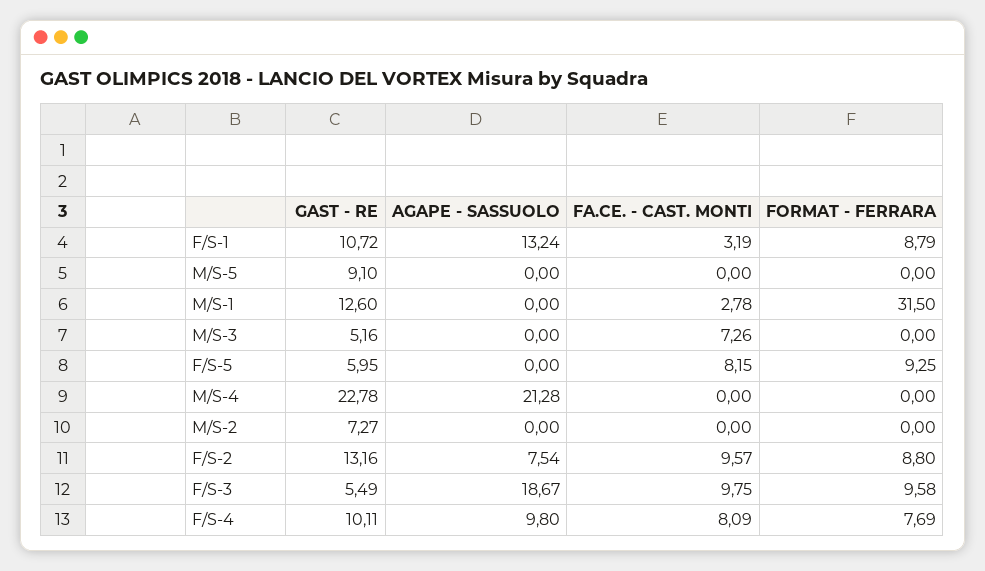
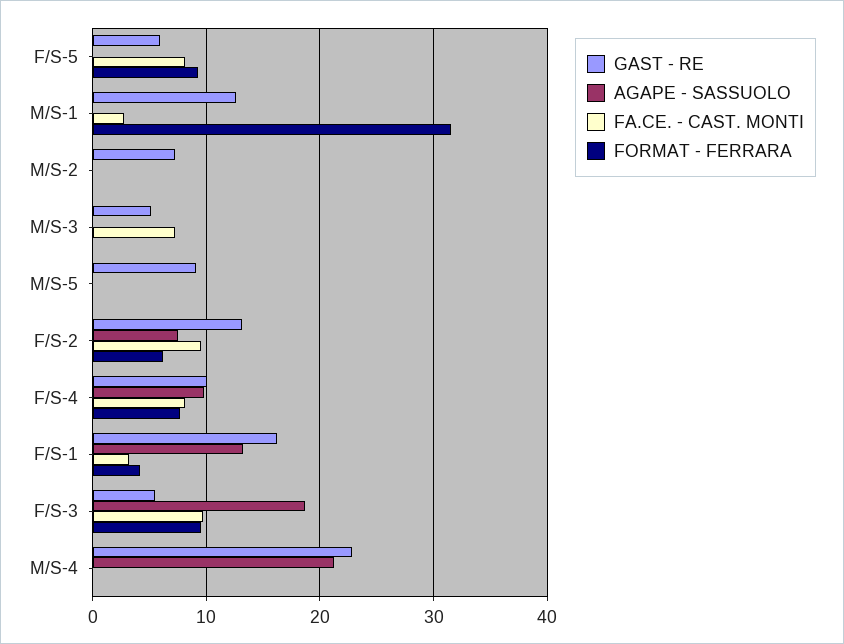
GAST - RE, F/S-1: 10.72 -> 16
FORMAT - FERRARA, F/S-1: 8.79 -> 4
FORMAT - FERRARA, F/S-2: 8.8 -> 6

